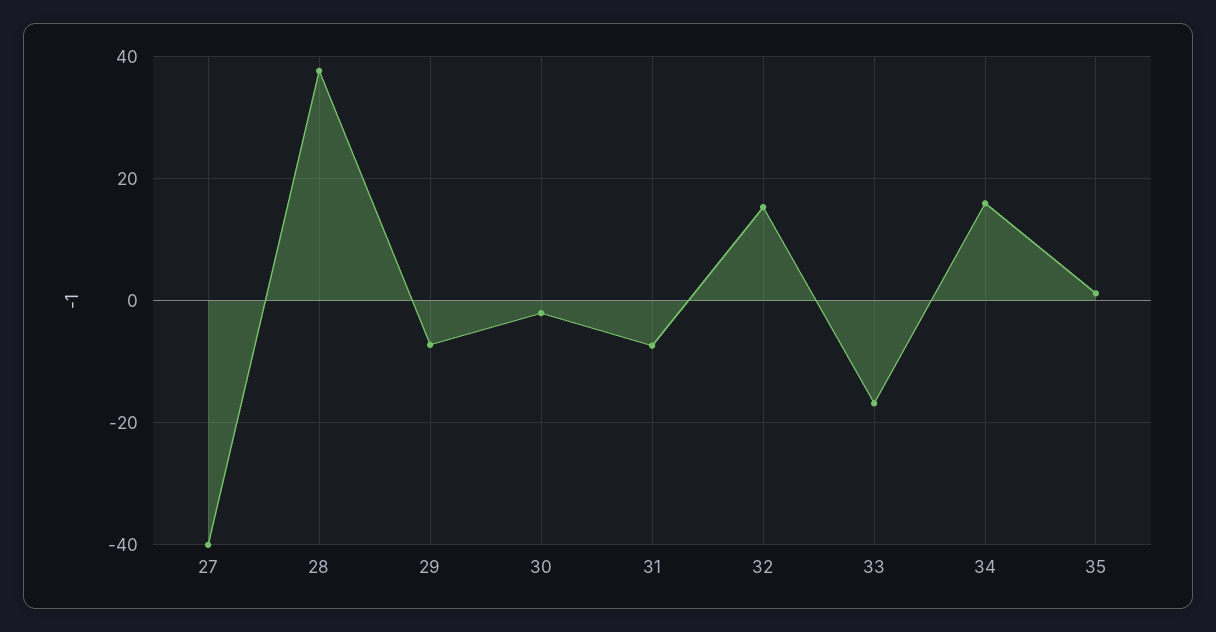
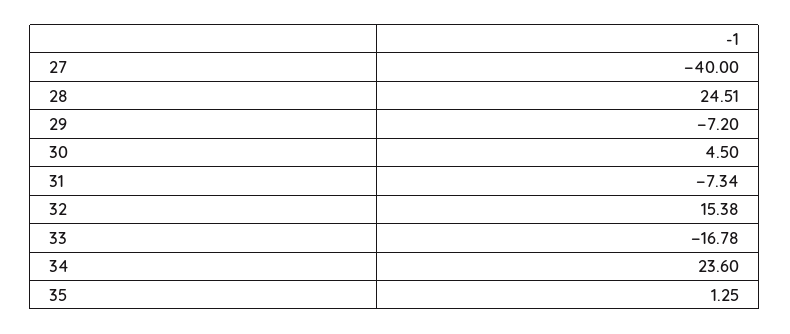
28: 38 -> 24.51
30: -2 -> 4.5
34: 16 -> 23.6

